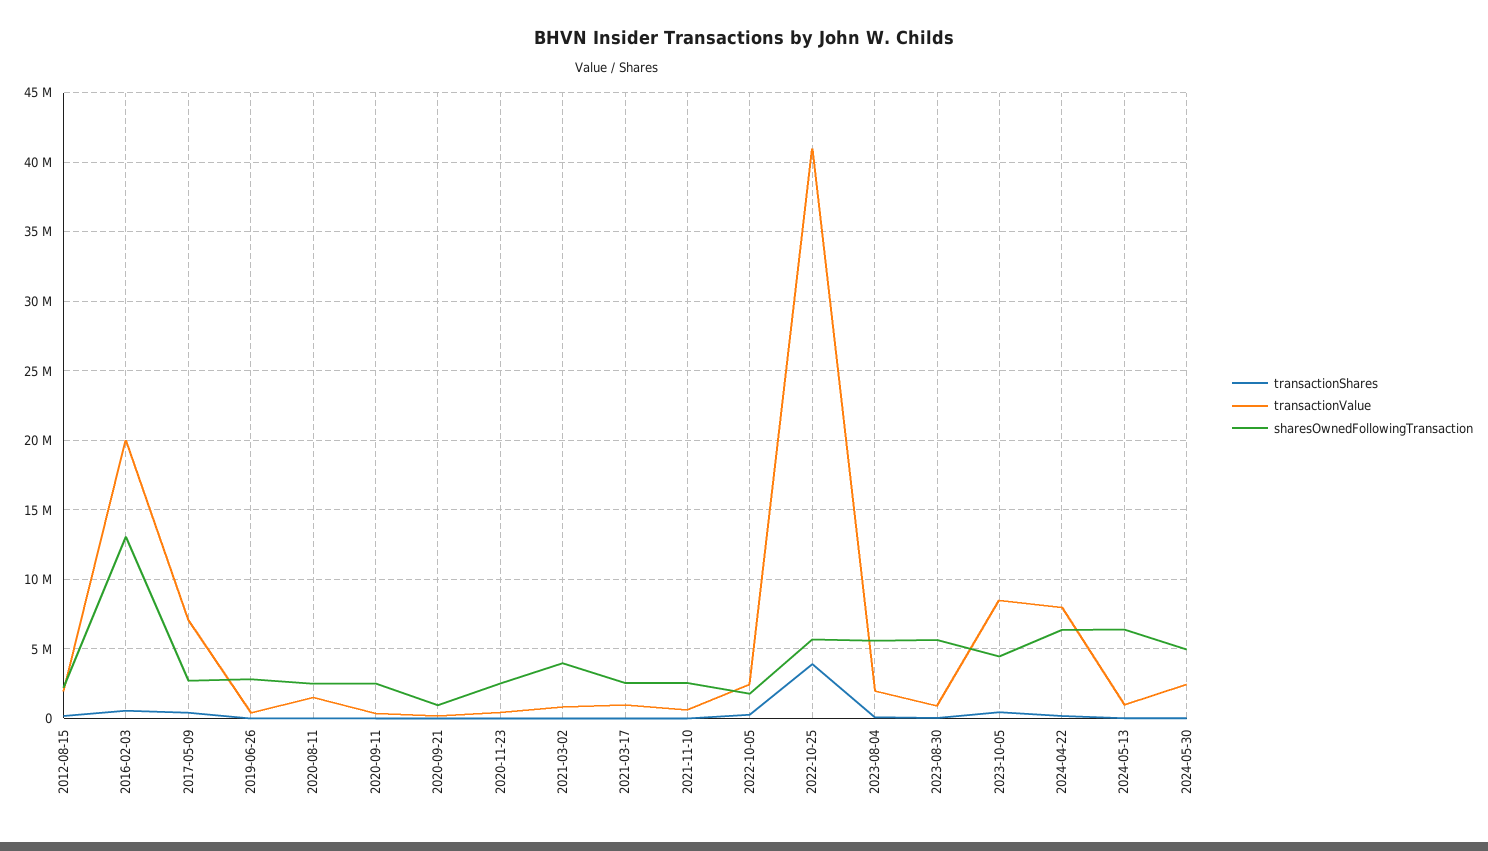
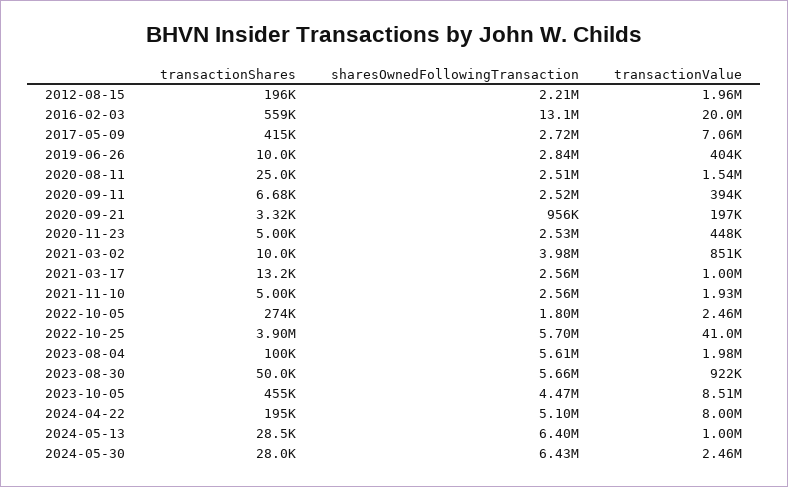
transactionValue, 2021-11-10: 500000 -> 1930000
sharesOwnedFollowingTransaction, 2024-04-22: 6500000 -> 5100000
sharesOwnedFollowingTransaction, 2024-05-30: 5000000 -> 6430000

